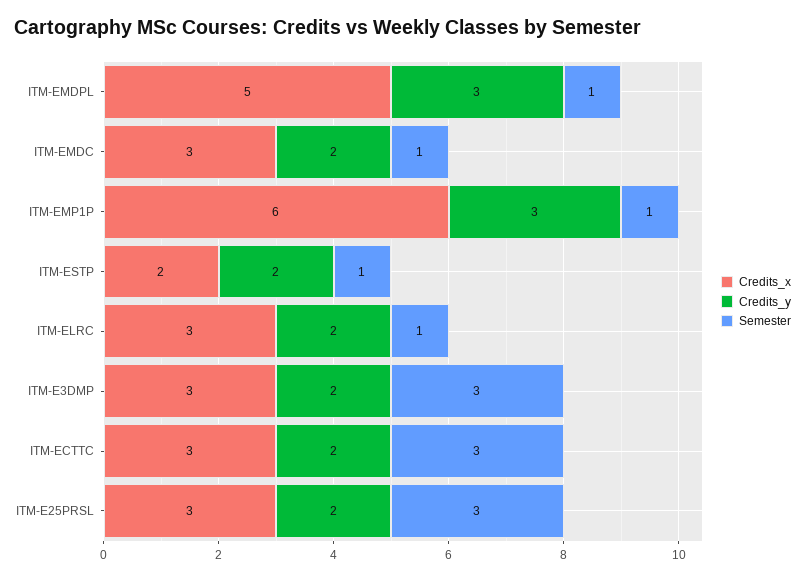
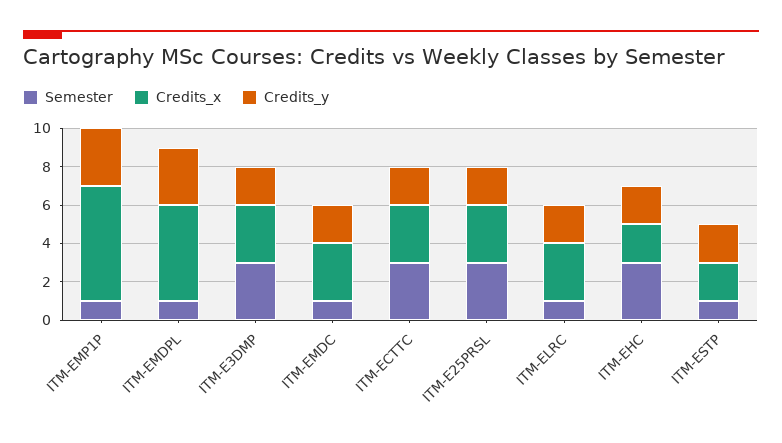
Semester, ITM-EHC: none -> 3
Credits_x, ITM-EHC: none -> 2
Credits_y, ITM-EHC: none -> 2

